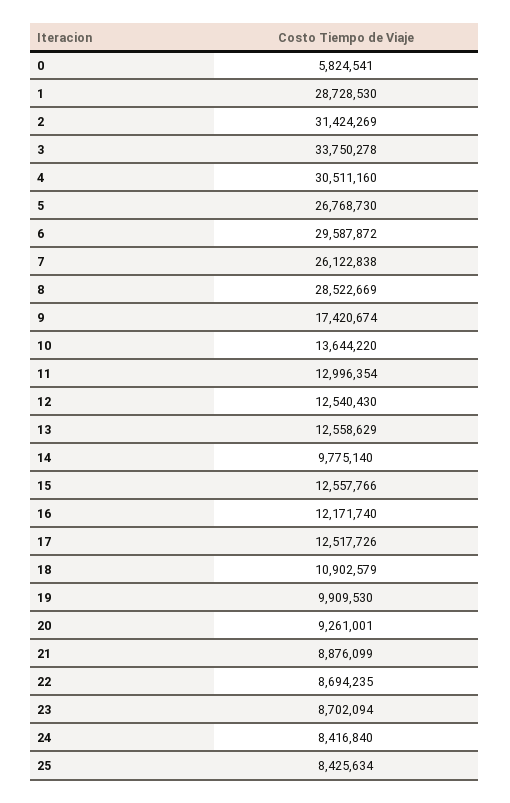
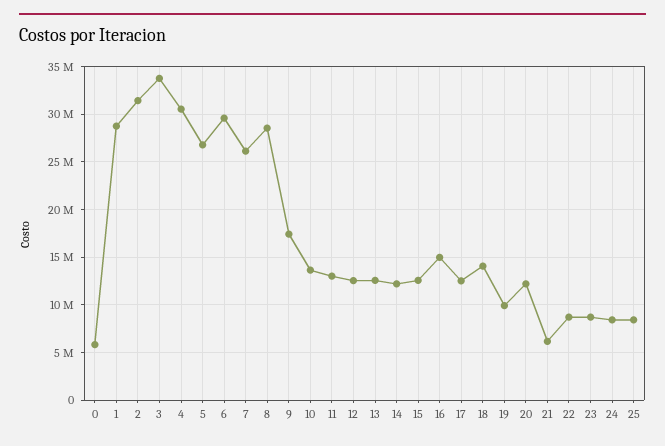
14: 9775140 -> 12000000
16: 12171740 -> 15000000
18: 10902579 -> 14000000
20: 9261001 -> 12000000
21: 8876099 -> 6000000

